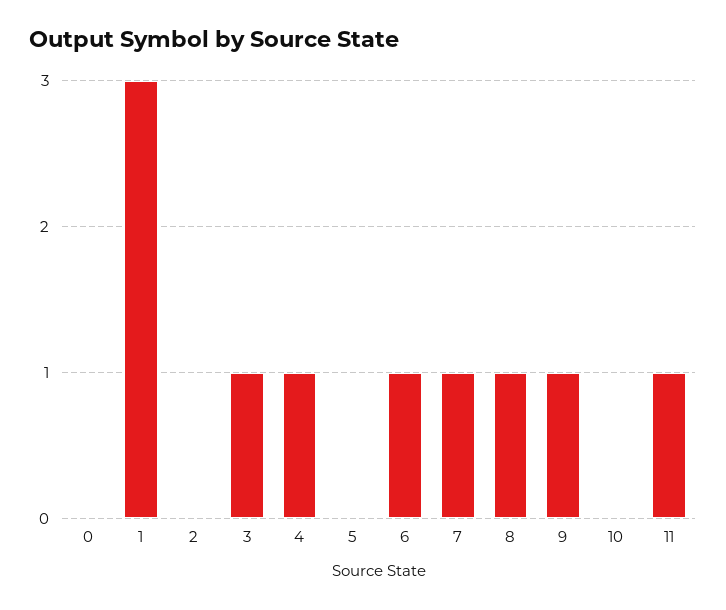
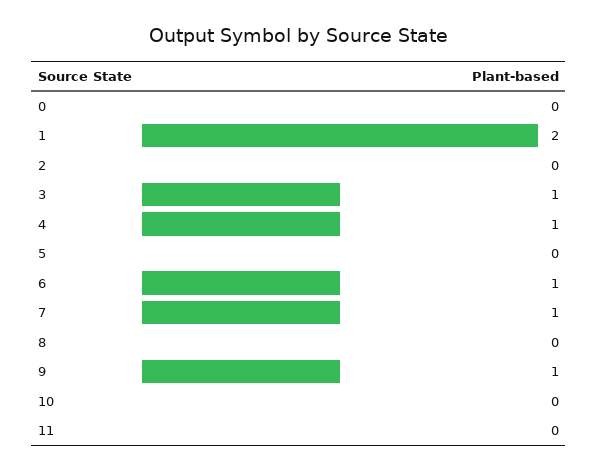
1: 3 -> 2
8: 1 -> 0
11: 1 -> 0

